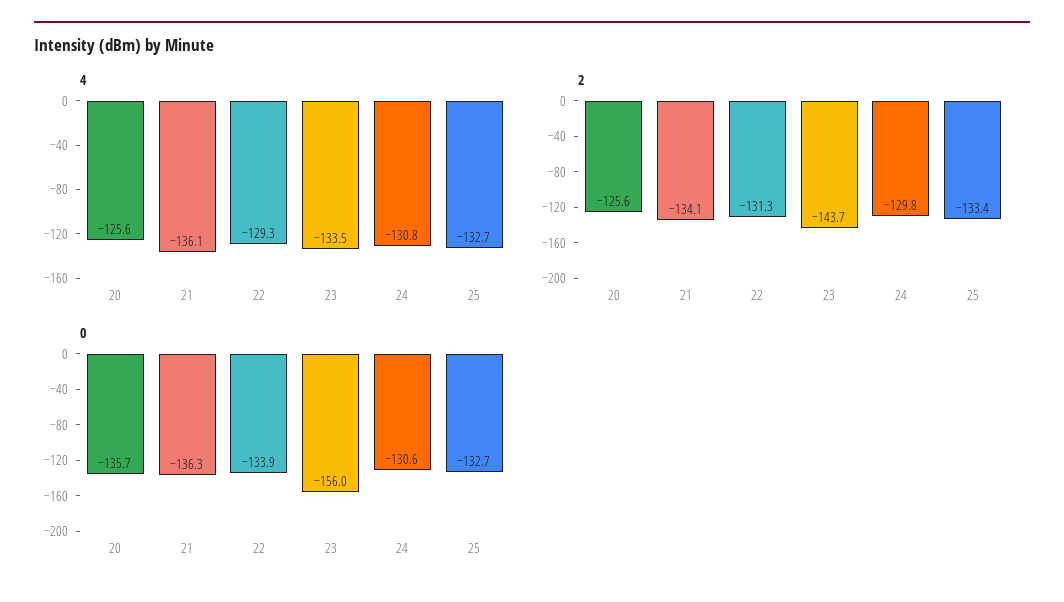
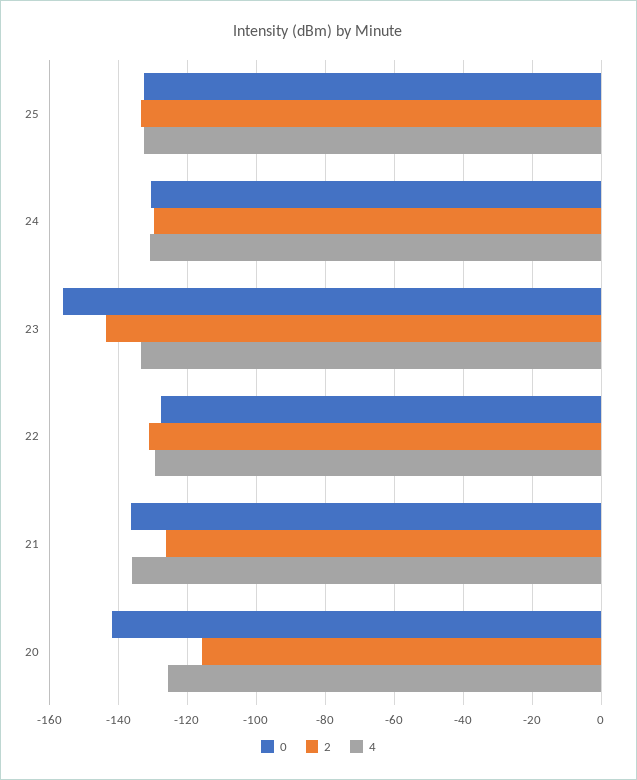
2, 20: -125.6 -> -116
2, 21: -134.1 -> -126
0, 20: -135.7 -> -142
0, 22: -133.9 -> -128

